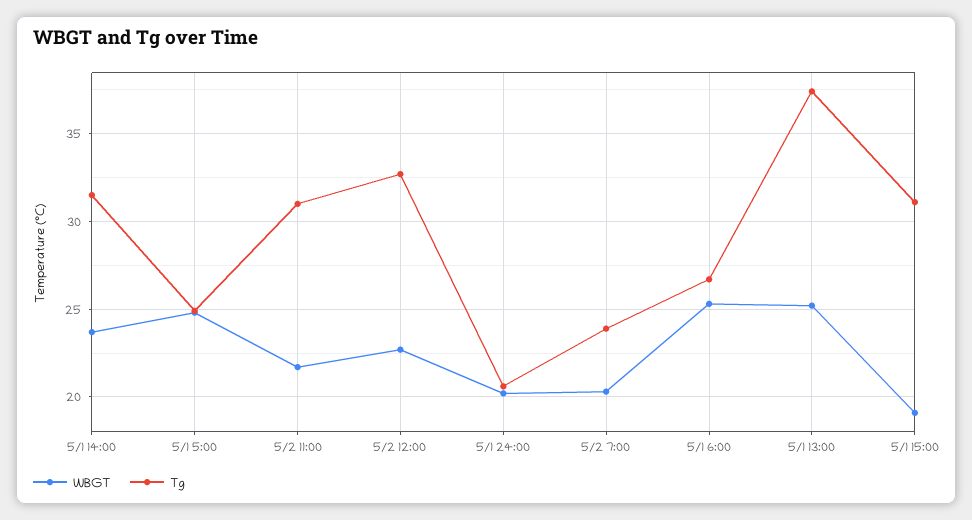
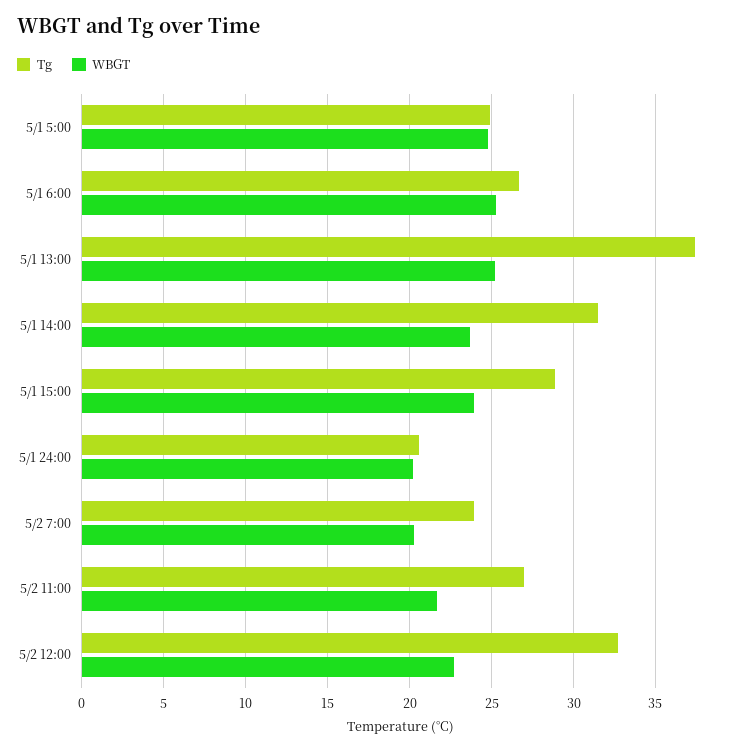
Tg, 5/2 11:00: 31 -> 27
WBGT, 5/1 15:00: 19 -> 24
Tg, 5/1 15:00: 31 -> 29

